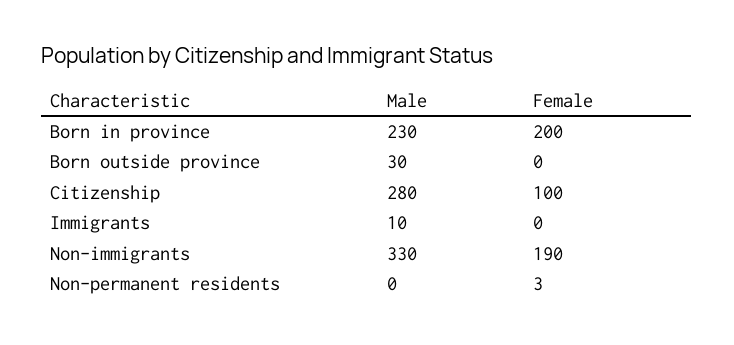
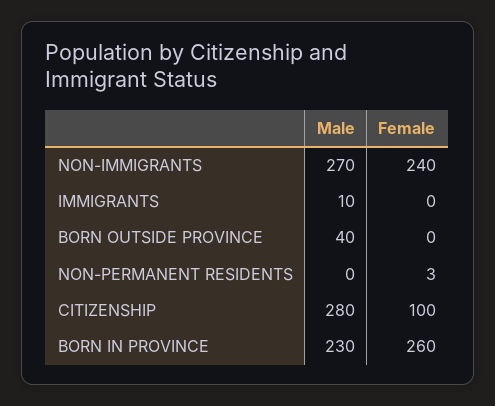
Female, Born in province: 200 -> 260
Male, Born outside province: 30 -> 40
Male, Non-immigrants: 330 -> 270
Female, Non-immigrants: 190 -> 240

